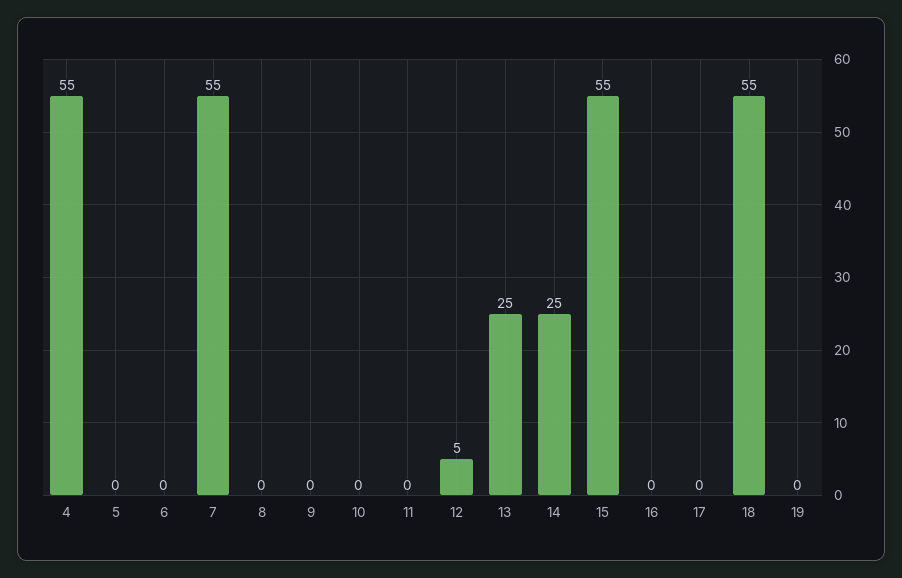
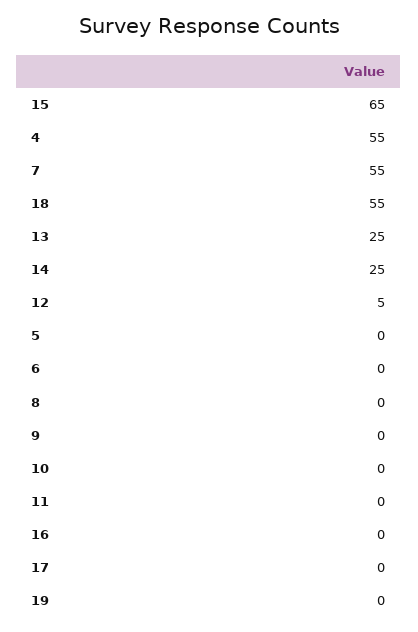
15: 55 -> 65

